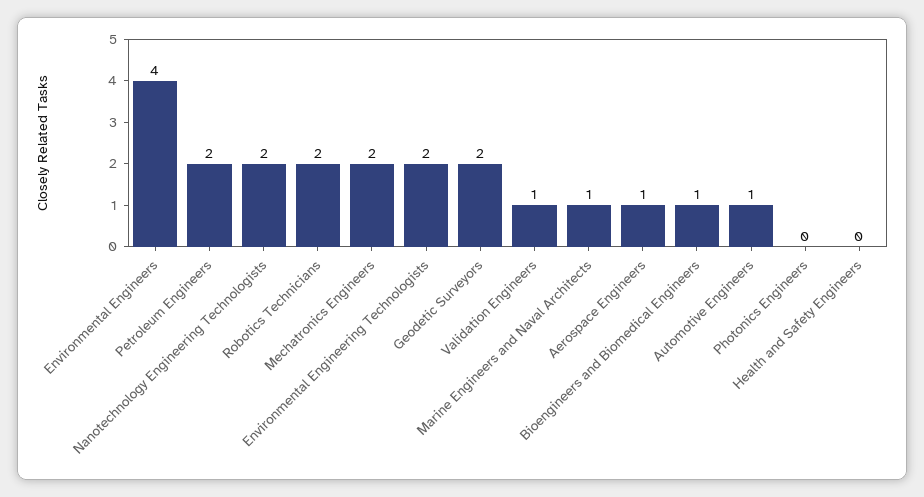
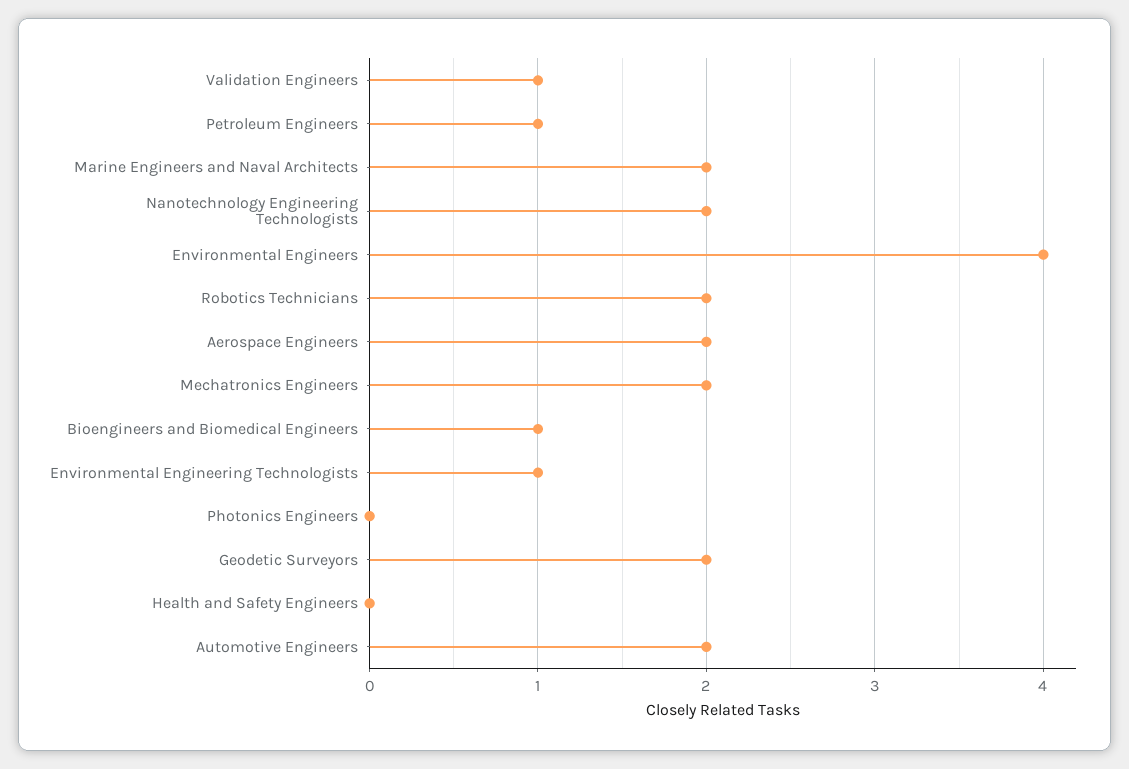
Petroleum Engineers: 2 -> 1
Environmental Engineering Technologists: 2 -> 1
Marine Engineers and Naval Architects: 1 -> 2
Aerospace Engineers: 1 -> 2
Automotive Engineers: 1 -> 2

